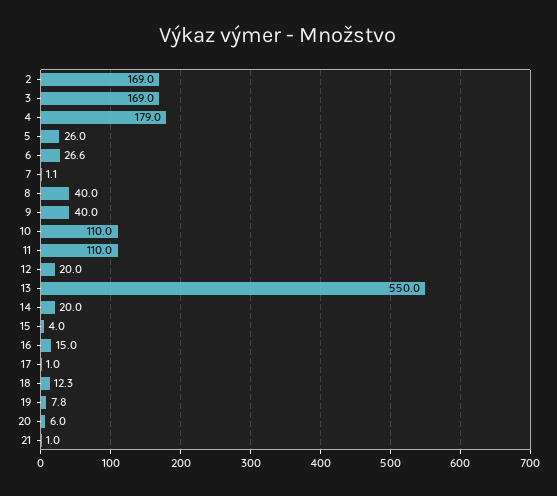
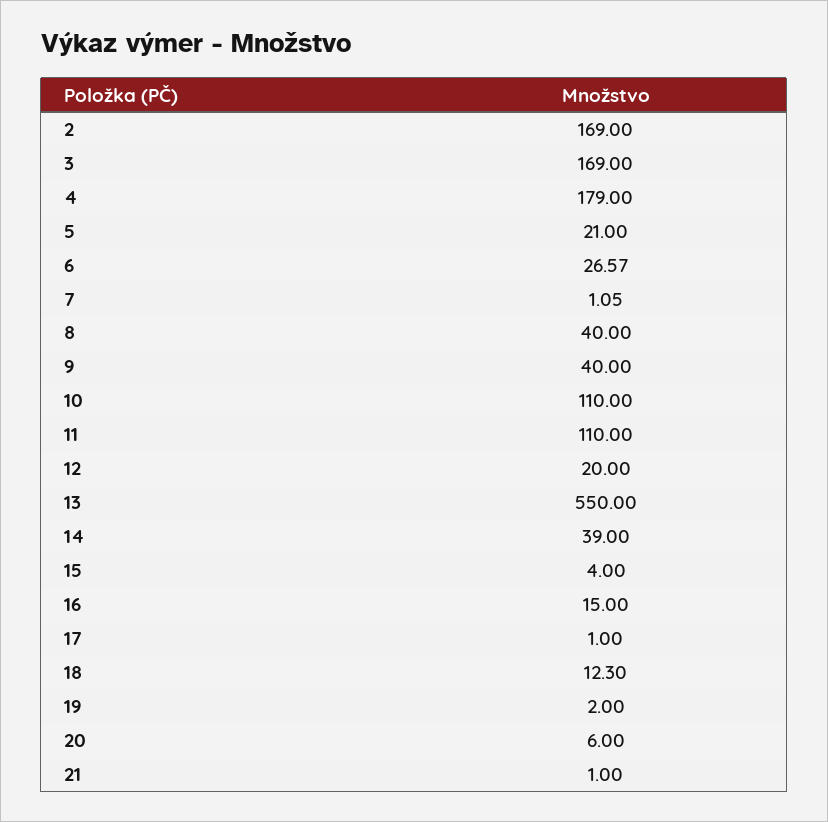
5: 26 -> 21
14: 20 -> 39
19: 7.8 -> 2

